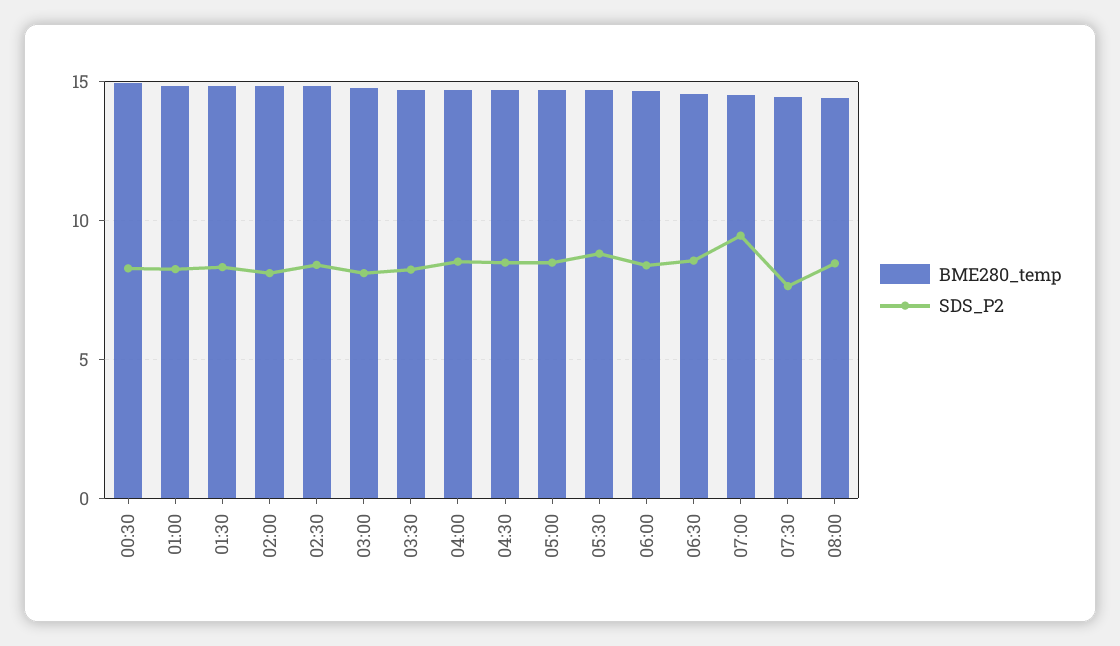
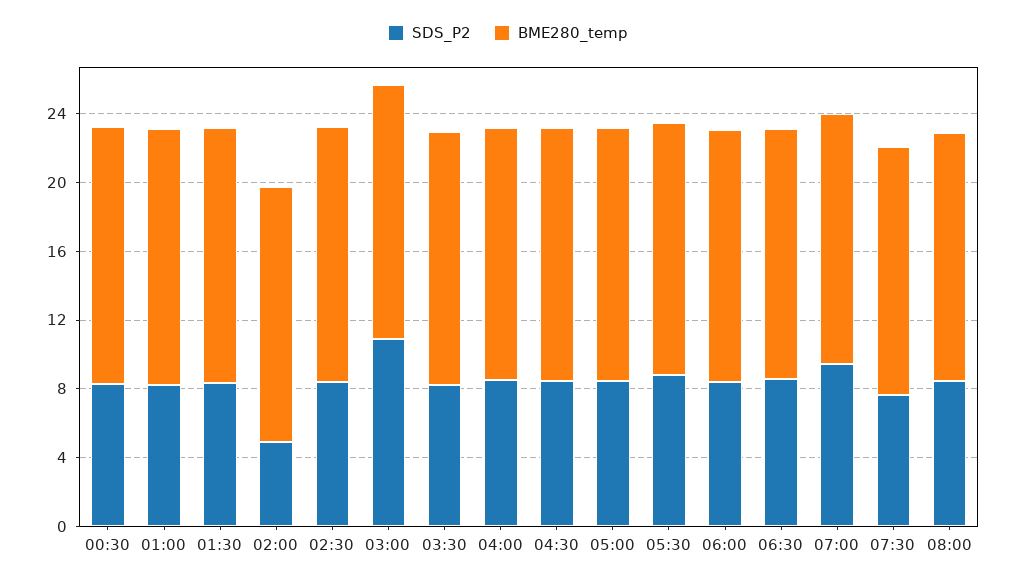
SDS_P2, 02:00: 8 -> 5
SDS_P2, 03:00: 8 -> 11

